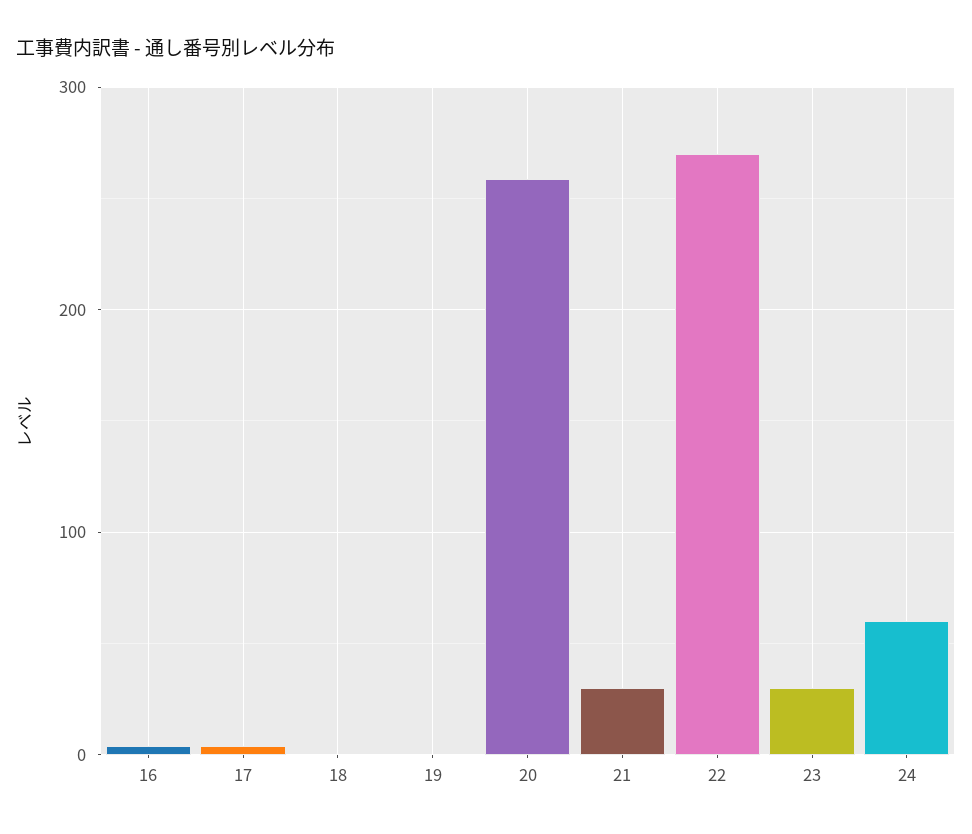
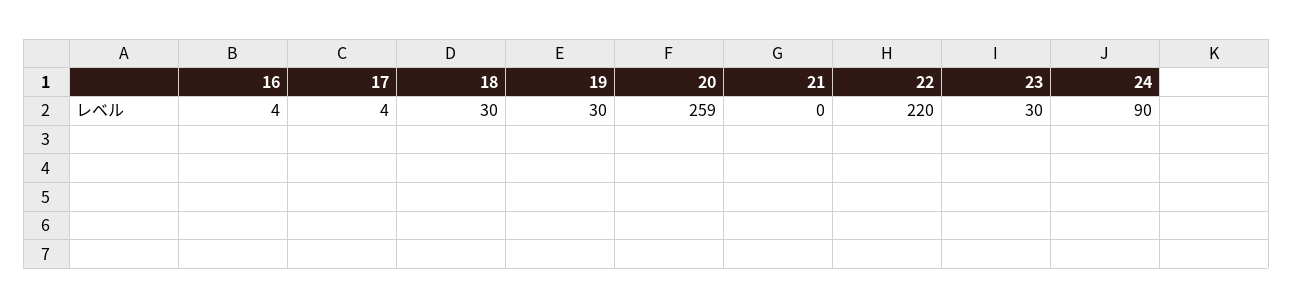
18: 0 -> 30
19: 0 -> 30
21: 30 -> 0
22: 270 -> 220
24: 60 -> 90

